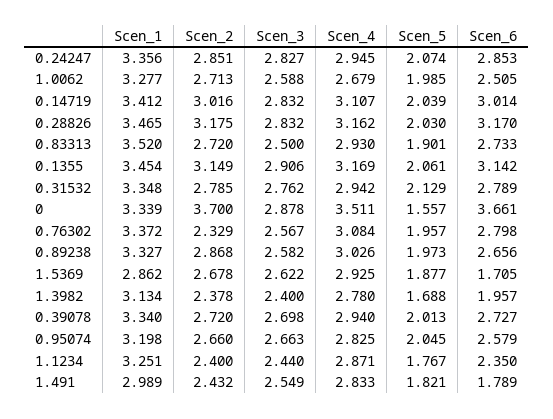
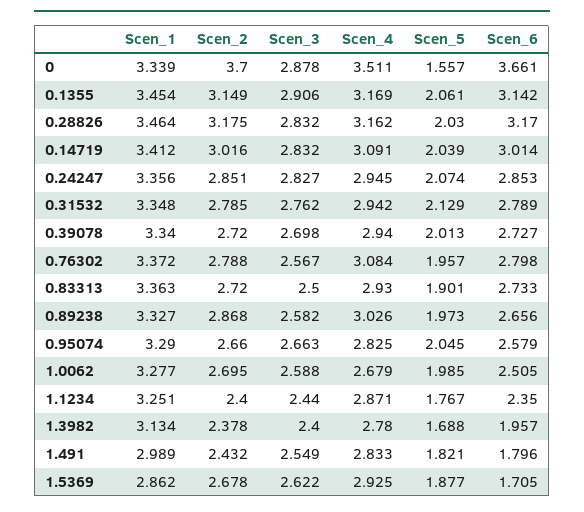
Scen_2, 1.0062: 2.713 -> 2.695
Scen_4, 0.14719: 3.107 -> 3.091
Scen_1, 0.28826: 3.465 -> 3.464
Scen_1, 0.83313: 3.52 -> 3.363
Scen_2, 0.76302: 2.329 -> 2.788
Scen_1, 0.95074: 3.198 -> 3.29
Scen_6, 1.491: 1.789 -> 1.796

